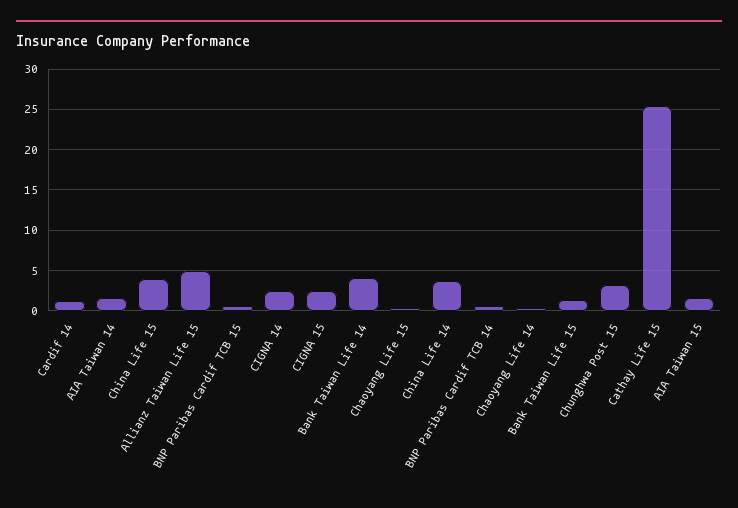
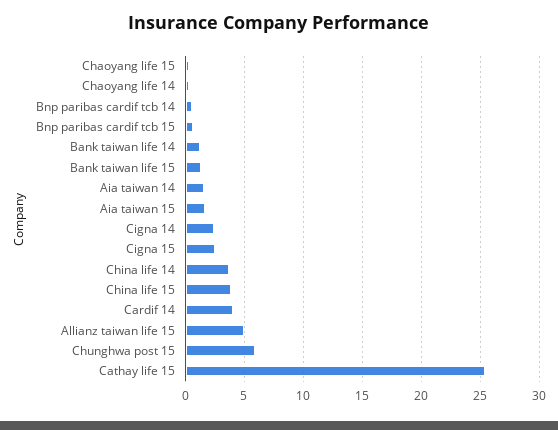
Cardif 14: 1 -> 4
Bank Taiwan Life 14: 4 -> 1
Chunghwa Post 15: 3 -> 6

